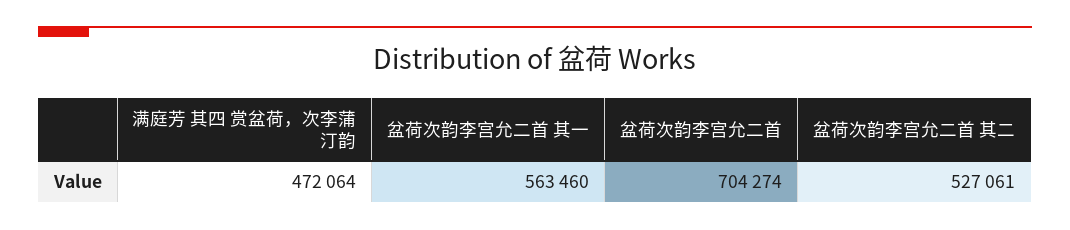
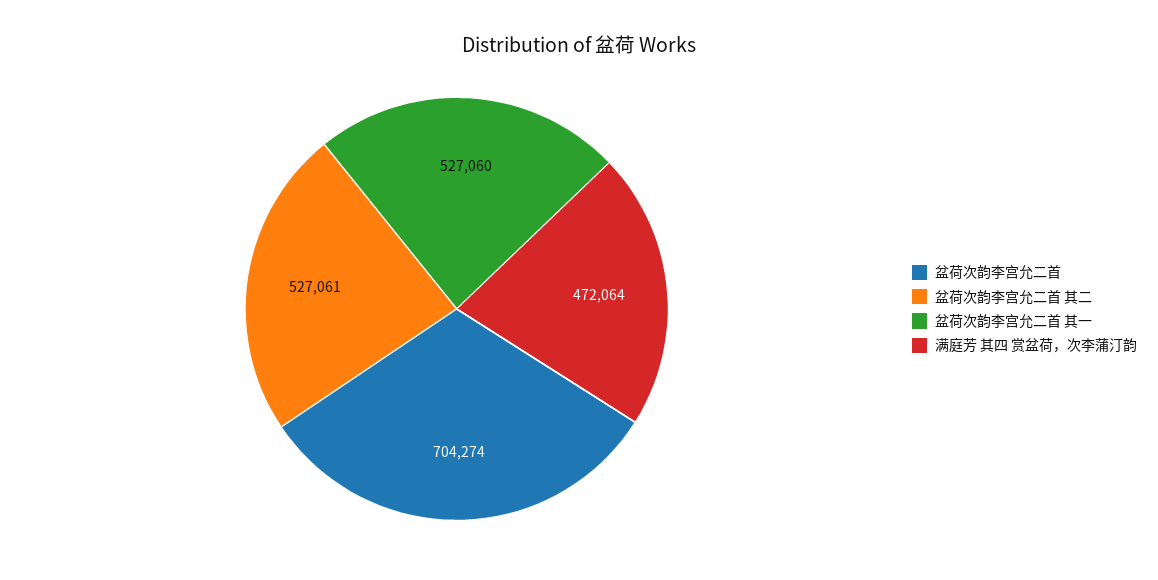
盆荷次韵李宫允二首 其一: 563460 -> 527060

